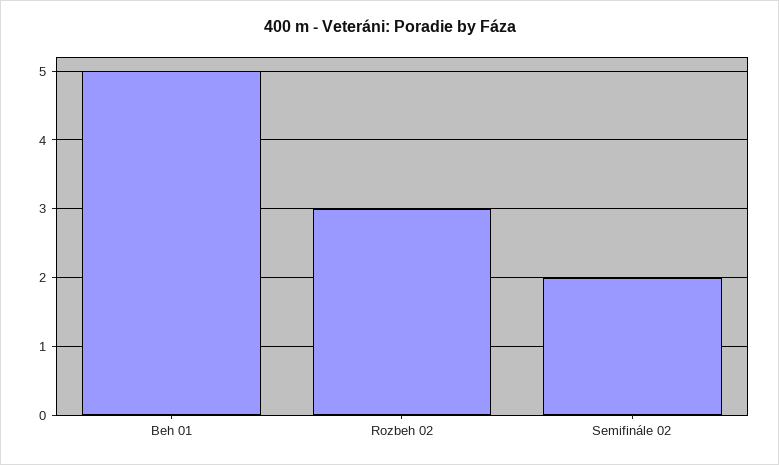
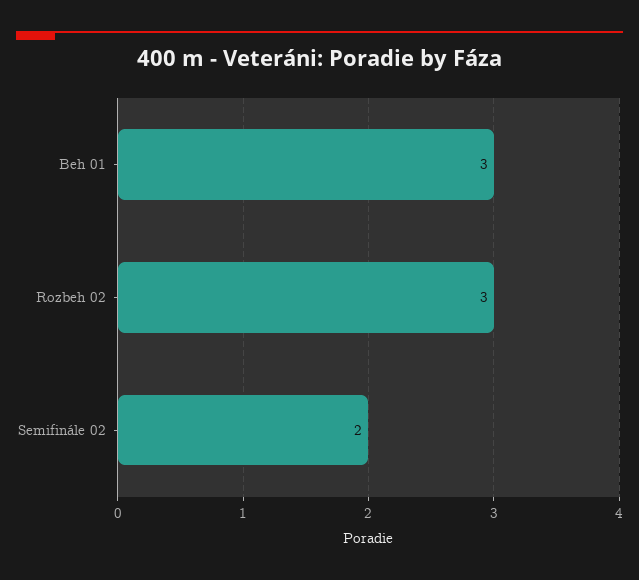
Beh 01: 5 -> 3

